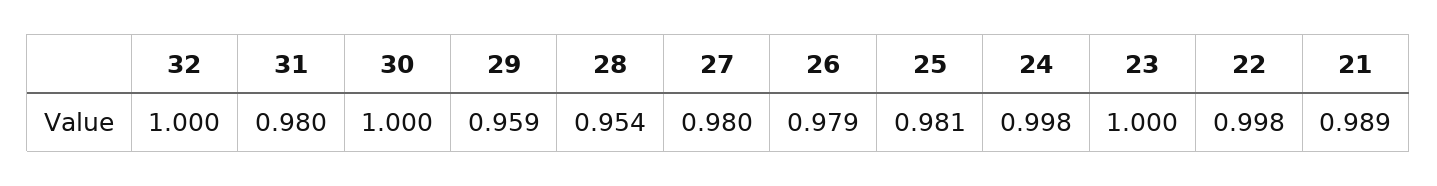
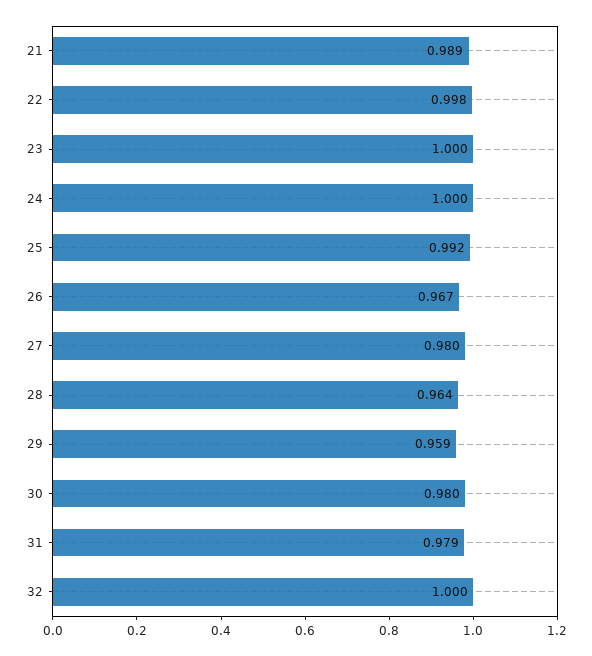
31: 0.98 -> 0.979
30: 1 -> 0.98
28: 0.954 -> 0.964
26: 0.979 -> 0.967
25: 0.981 -> 0.992
24: 0.998 -> 1

